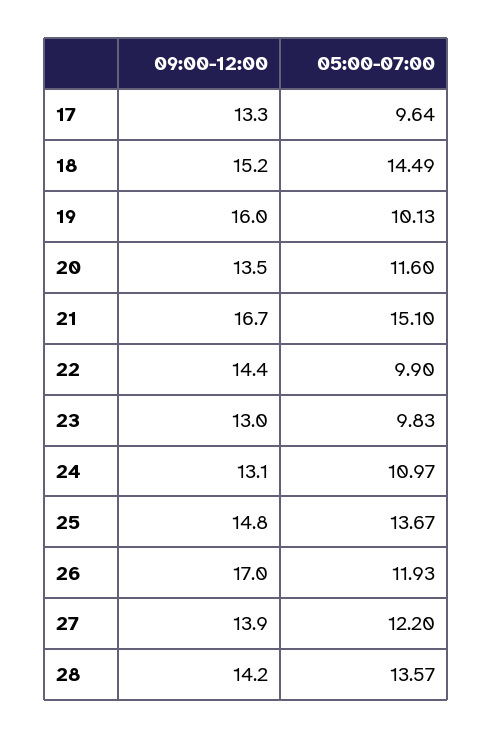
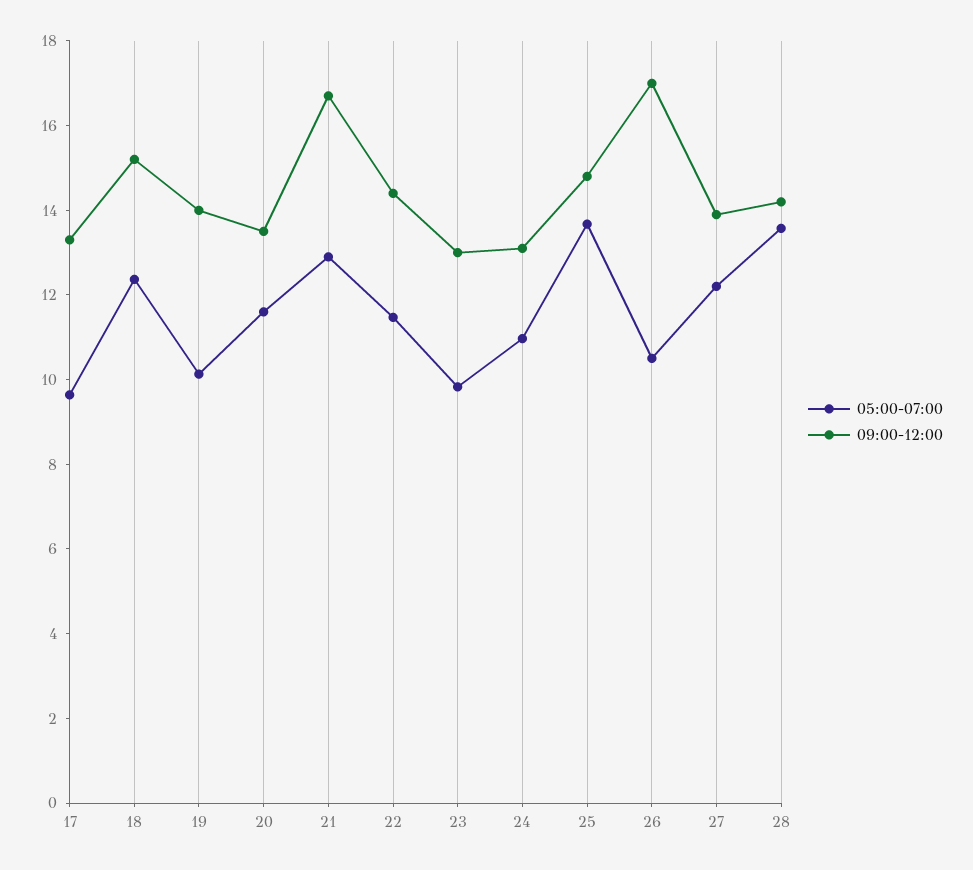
05:00-07:00, 18: 14.49 -> 12.5
09:00-12:00, 19: 16 -> 14
05:00-07:00, 21: 15.1 -> 13
05:00-07:00, 22: 9.9 -> 11.5
05:00-07:00, 26: 11.93 -> 10.5

